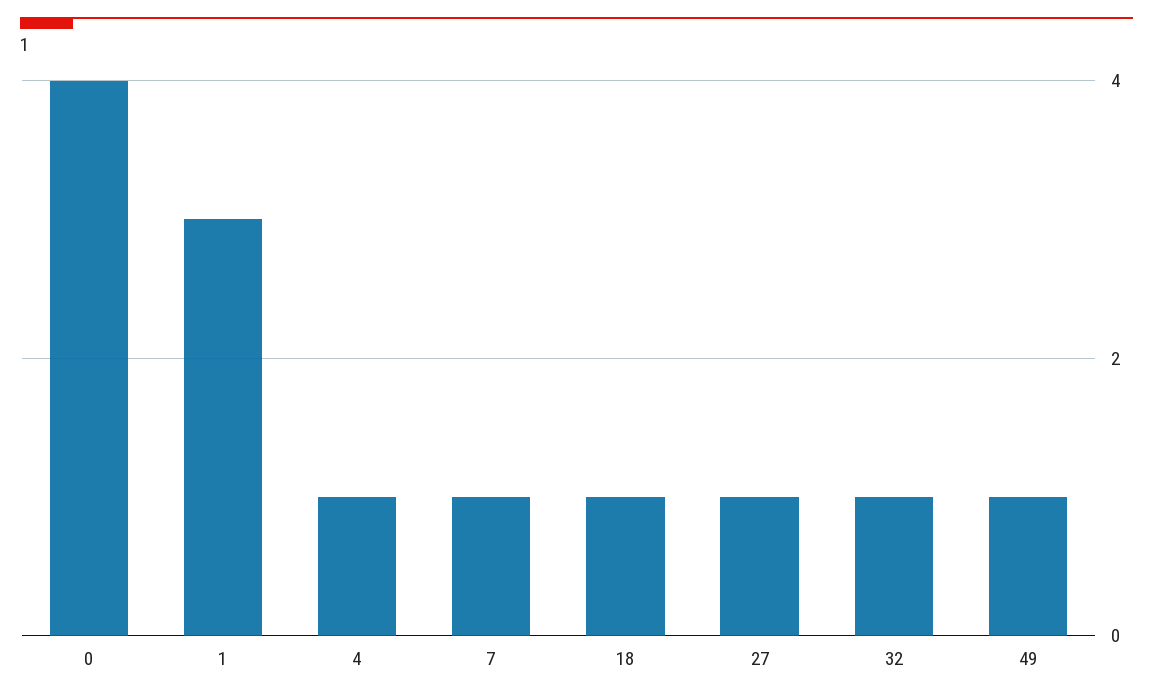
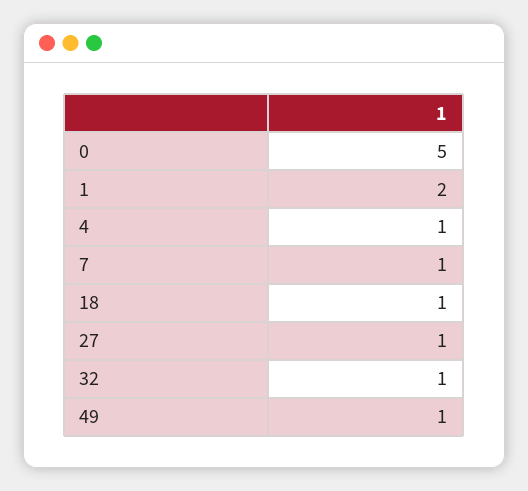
0: 4 -> 5
1: 3 -> 2

